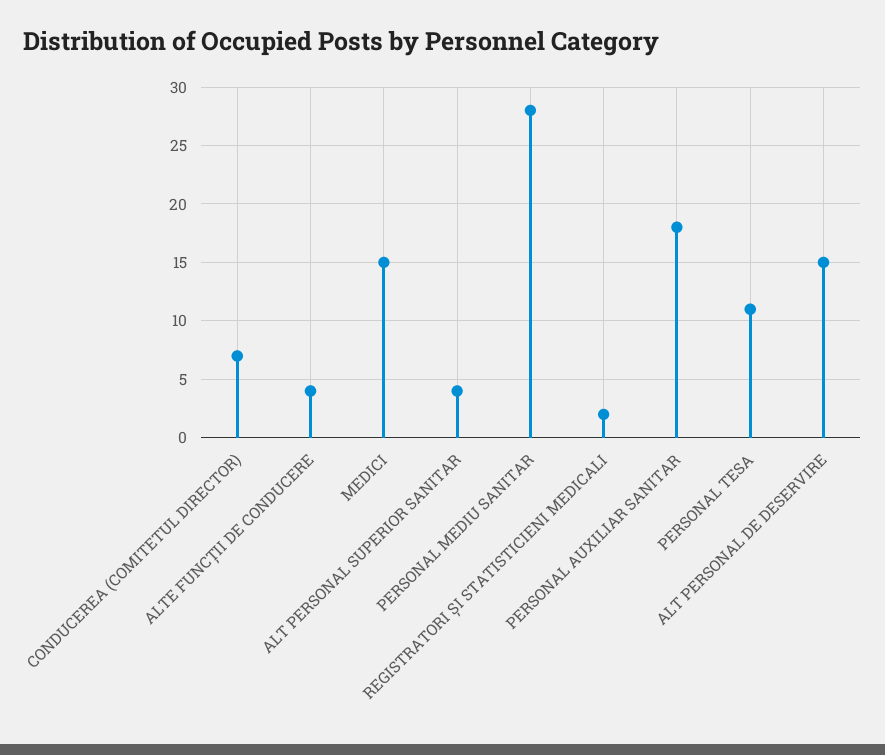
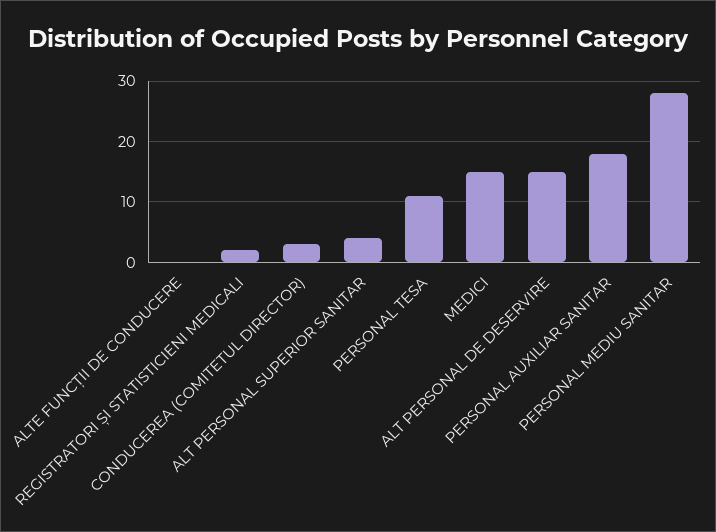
CONDUCEREA (COMITETUL DIRECTOR): 7 -> 3
ALTE FUNCȚII DE CONDUCERE: 4 -> 0

